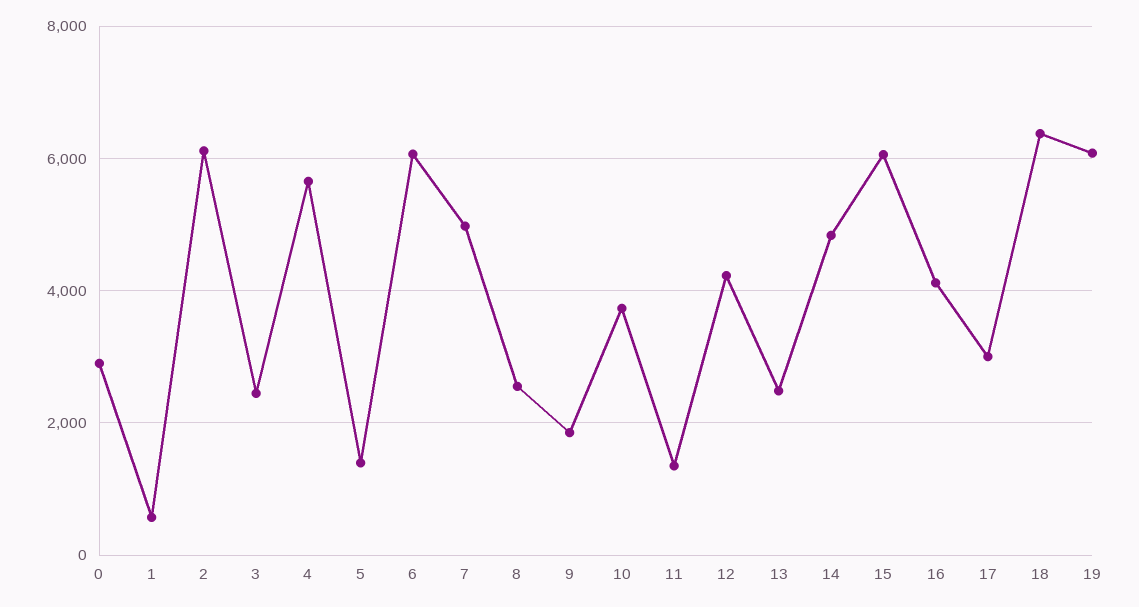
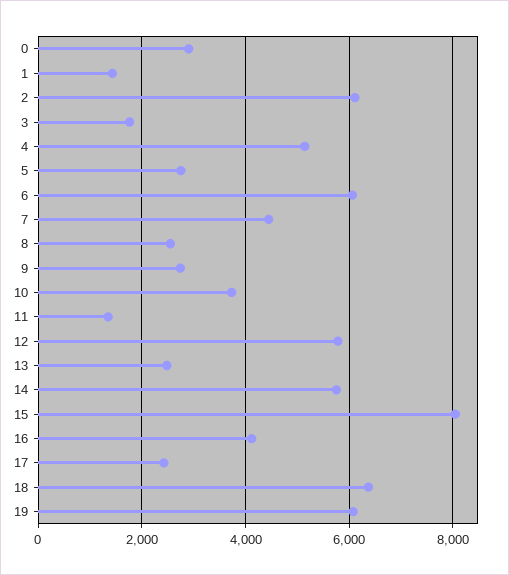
1: 600 -> 1400
3: 2400 -> 1800
4: 5600 -> 5200
5: 1400 -> 2800
7: 5000 -> 4400
9: 1800 -> 2800
12: 4200 -> 5800
14: 4800 -> 5800
15: 6000 -> 8000
17: 3000 -> 2400

